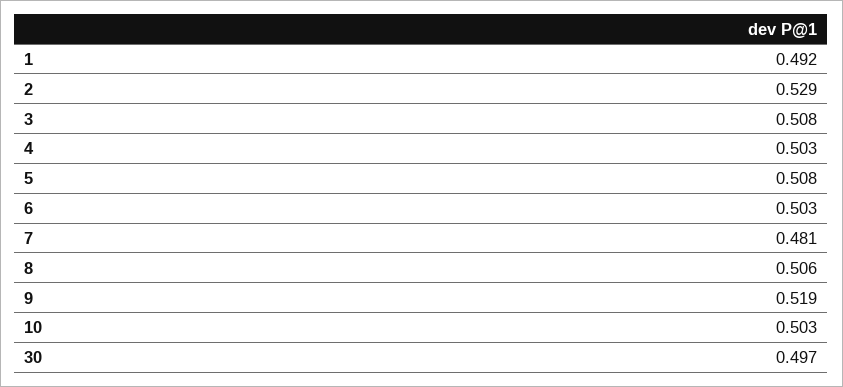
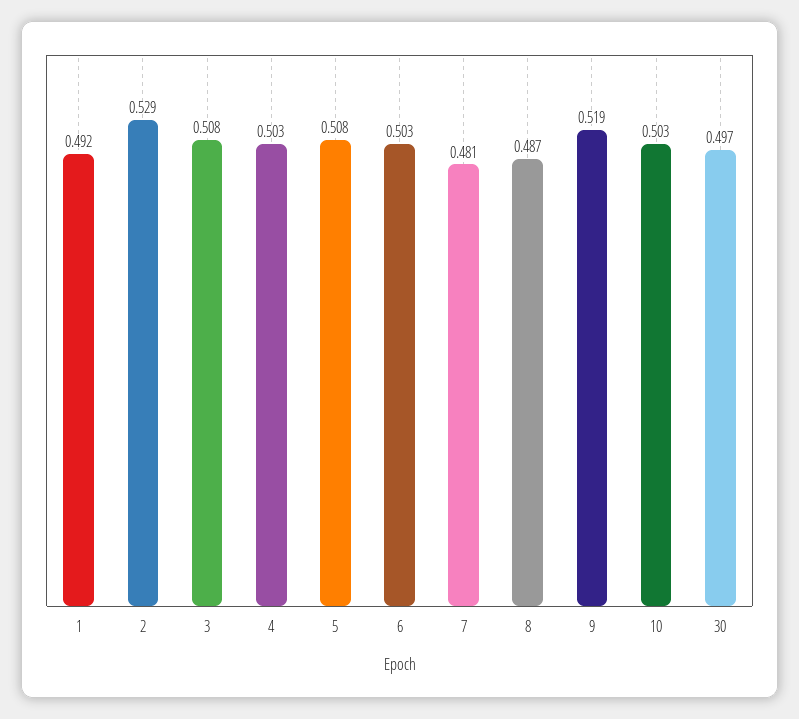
8: 0.506 -> 0.487

